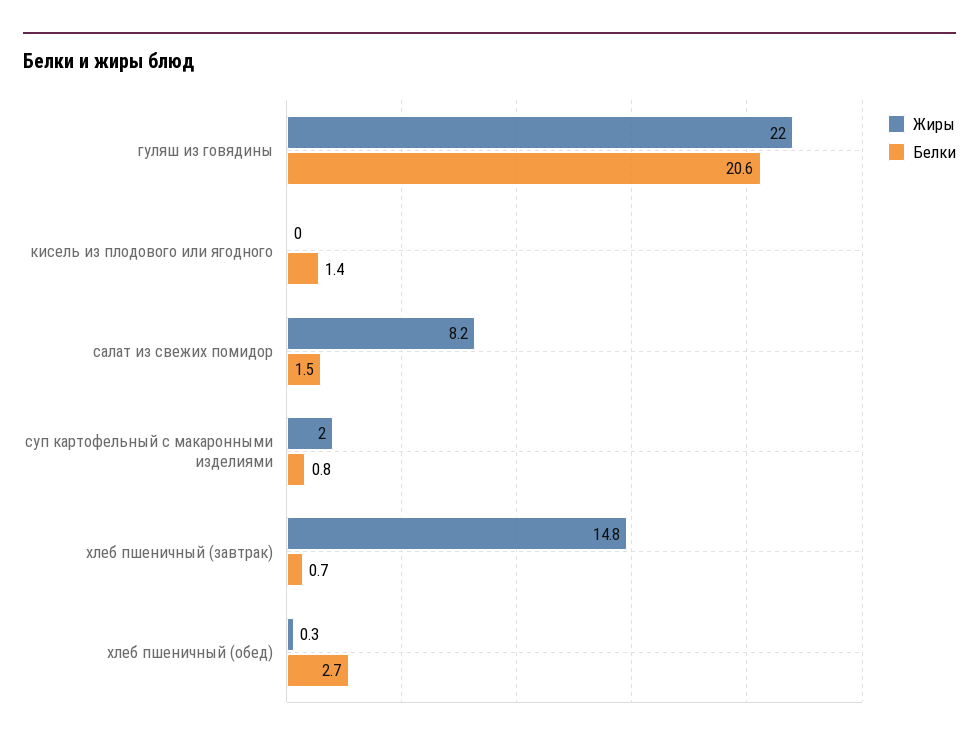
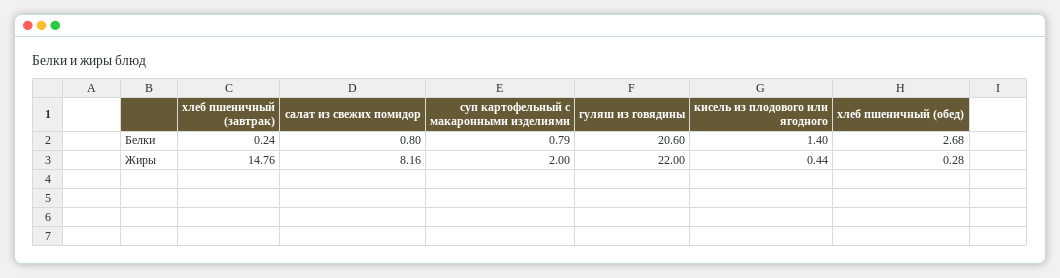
Жиры, кисель из плодового или ягодного: 0 -> 0.44
Белки, салат из свежих помидор: 1.5 -> 0.8
Белки, хлеб пшеничный (завтрак): 0.7 -> 0.24

